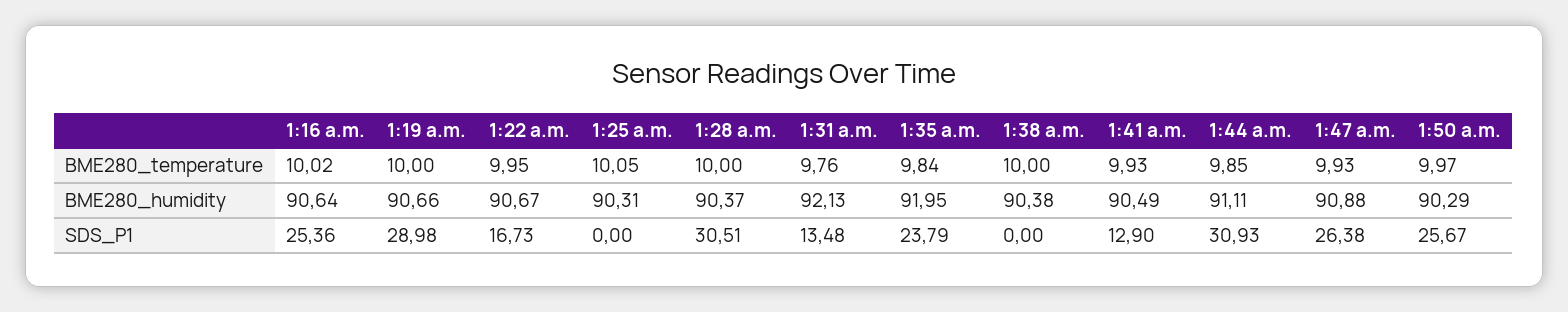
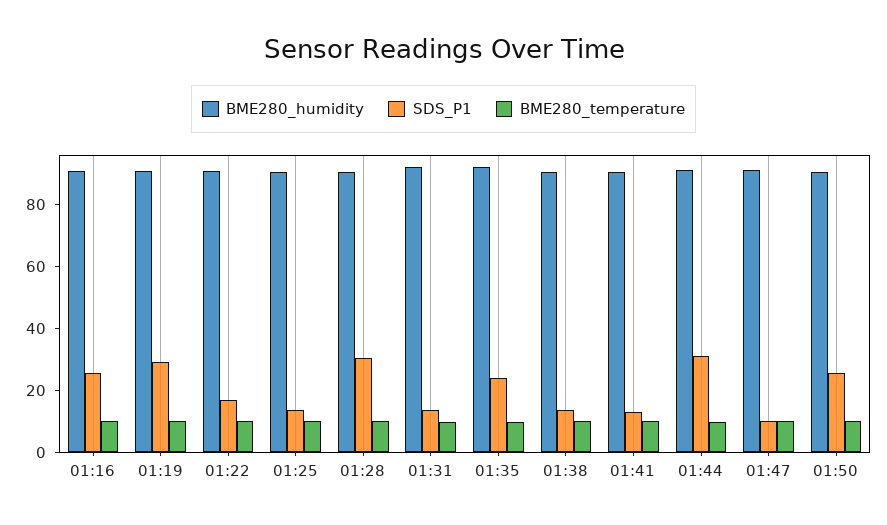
SDS_P1, 1:25 a.m.: 0 -> 15
SDS_P1, 1:38 a.m.: 0 -> 15
SDS_P1, 1:47 a.m.: 26.38 -> 10

